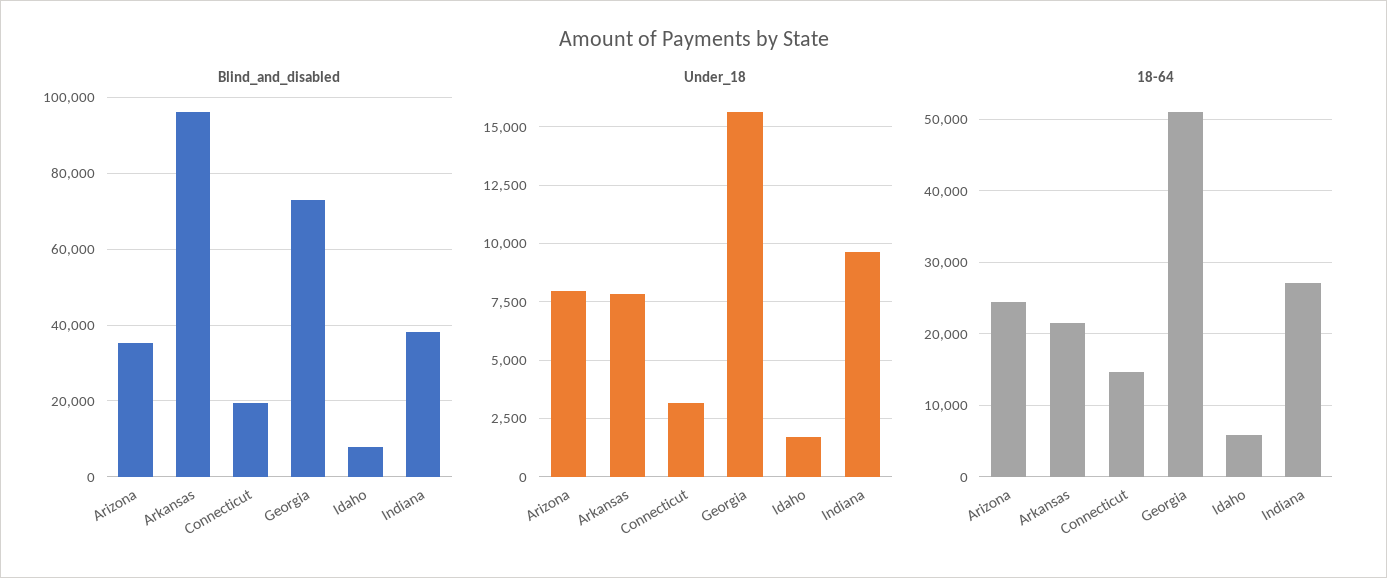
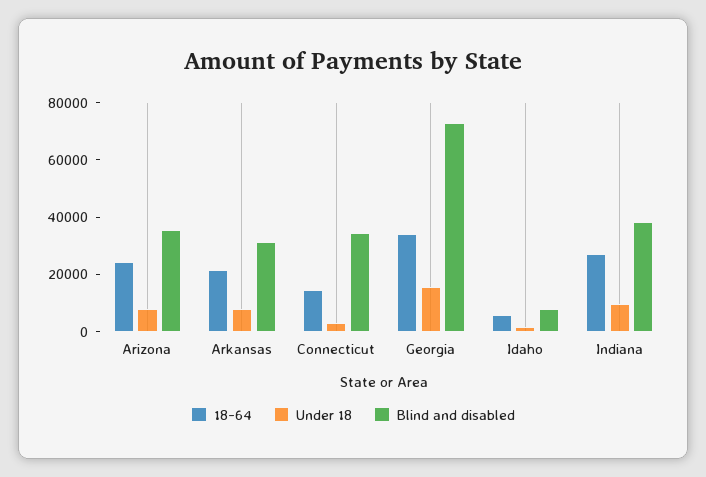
Blind_and_disabled, Arkansas: 96000 -> 30000
Blind_and_disabled, Connecticut: 20000 -> 35000
18-64, Georgia: 51000 -> 35000

